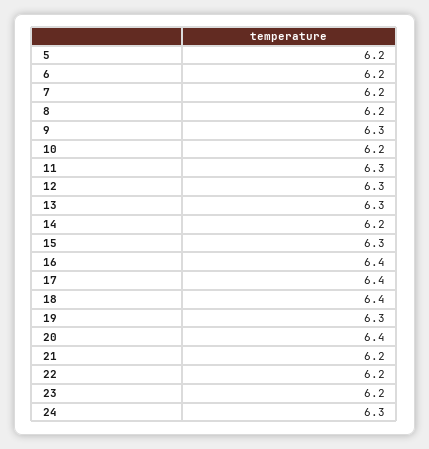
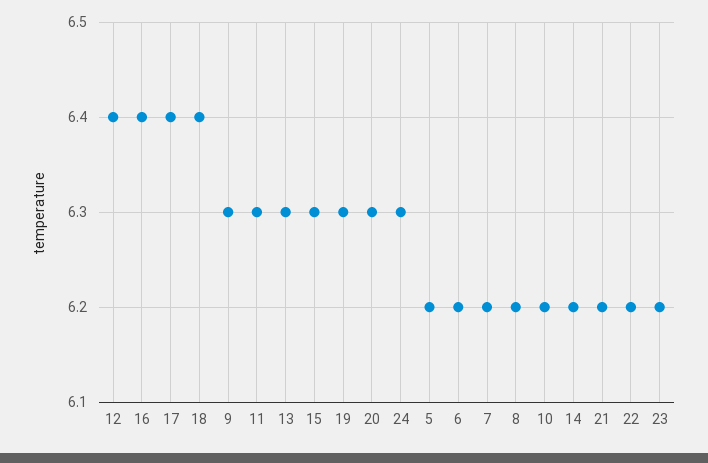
12: 6.3 -> 6.4
20: 6.4 -> 6.3

